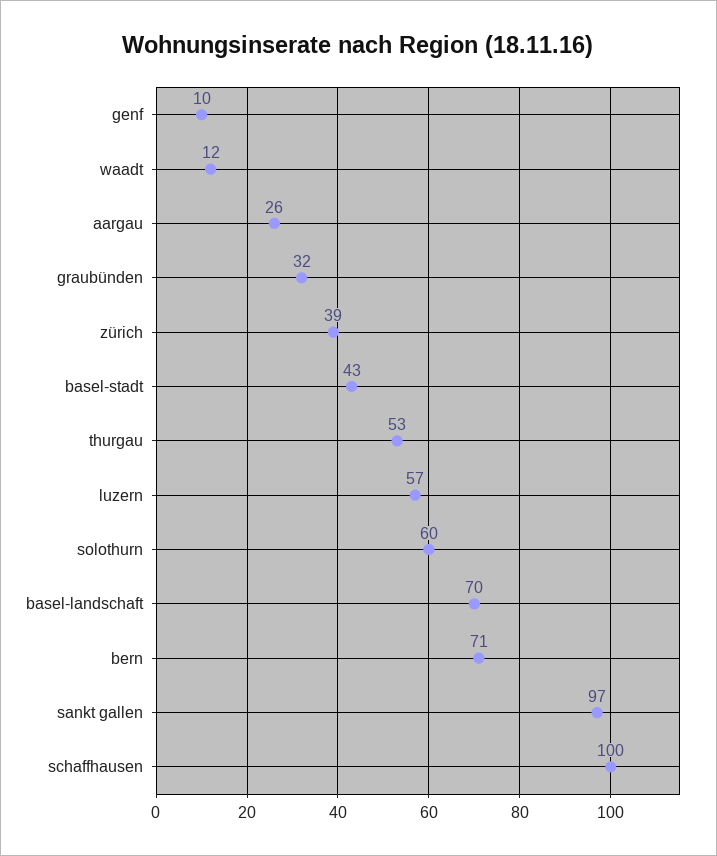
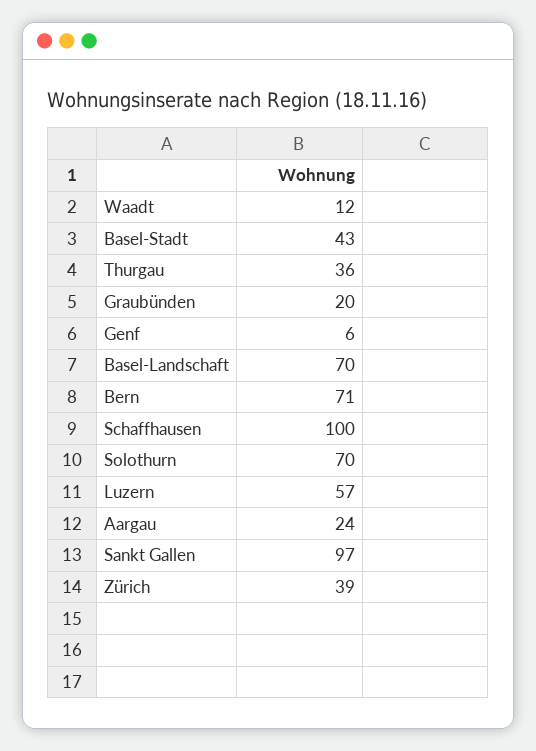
genf: 10 -> 6
aargau: 26 -> 24
graubünden: 32 -> 20
thurgau: 53 -> 36
solothurn: 60 -> 70

